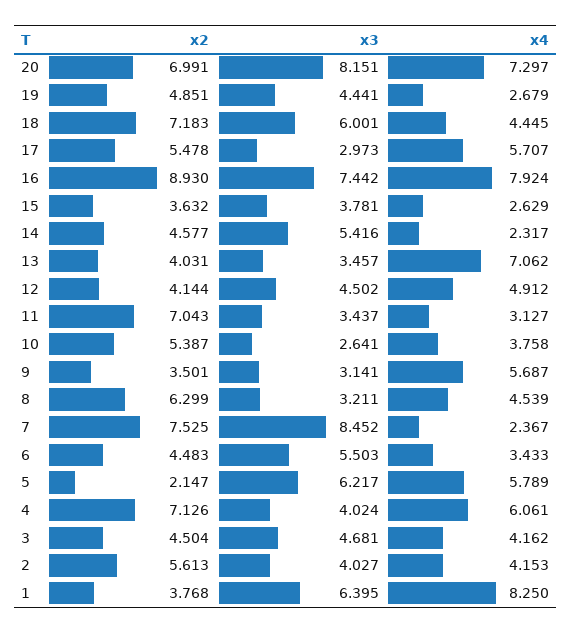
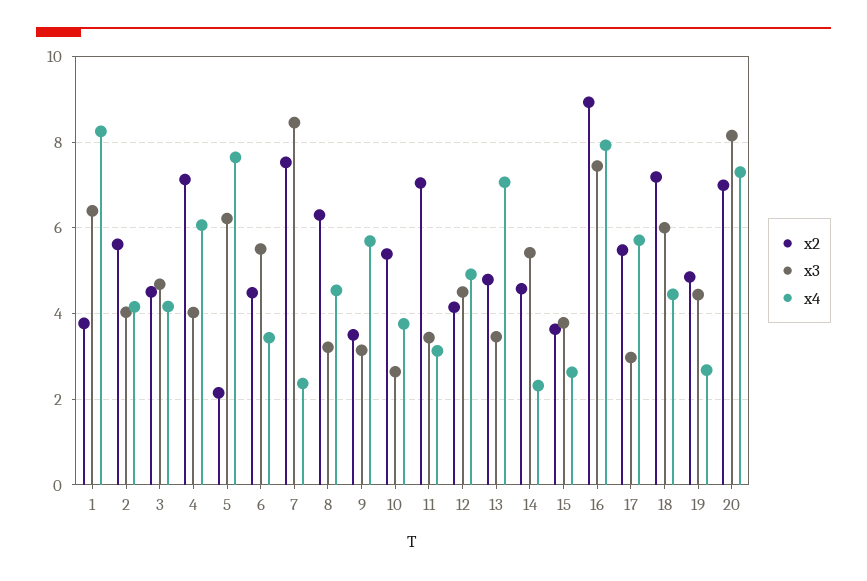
x2, 13: 4.031 -> 4.8
x4, 5: 5.789 -> 7.6

